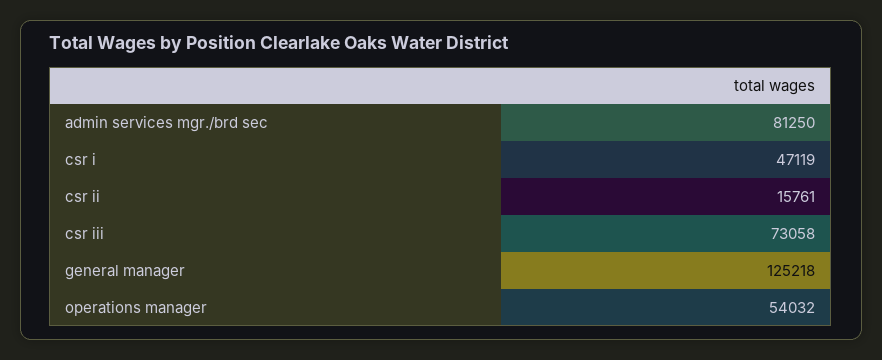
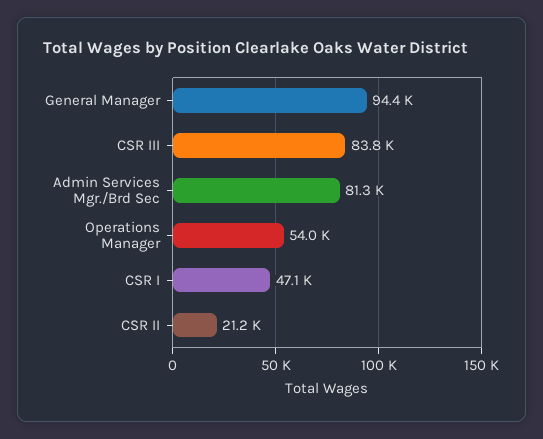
csr ii: 15761 -> 21200
csr iii: 73058 -> 83800
general manager: 125218 -> 94400

